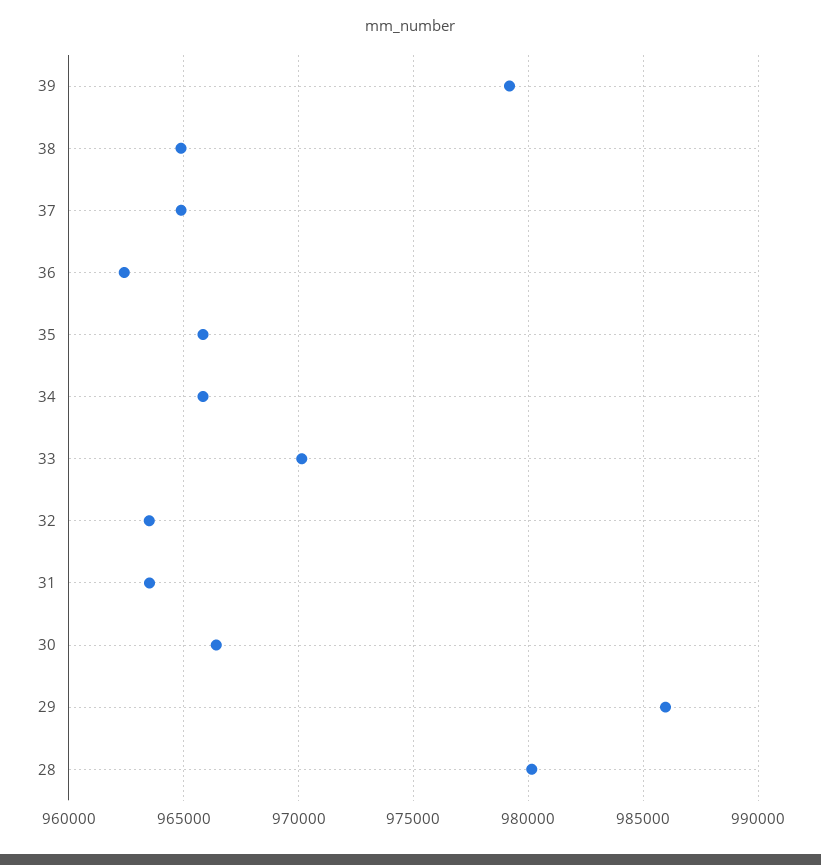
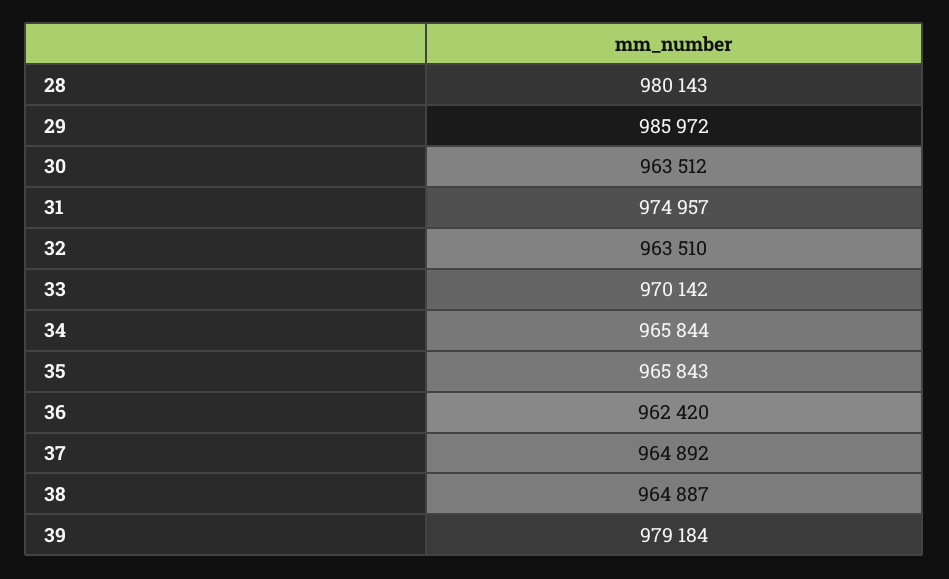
31: 963500 -> 974957
30: 966500 -> 963512

